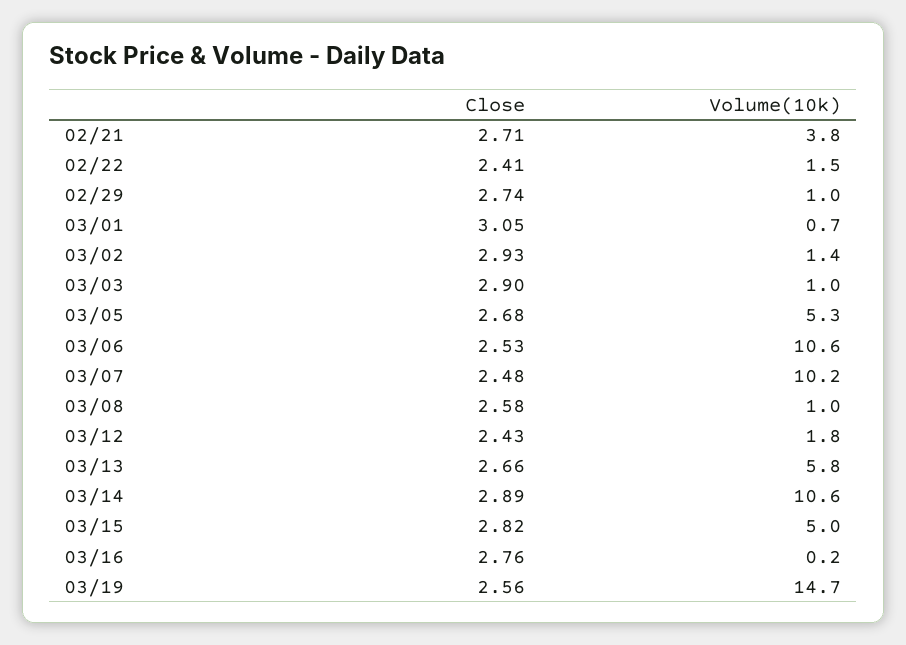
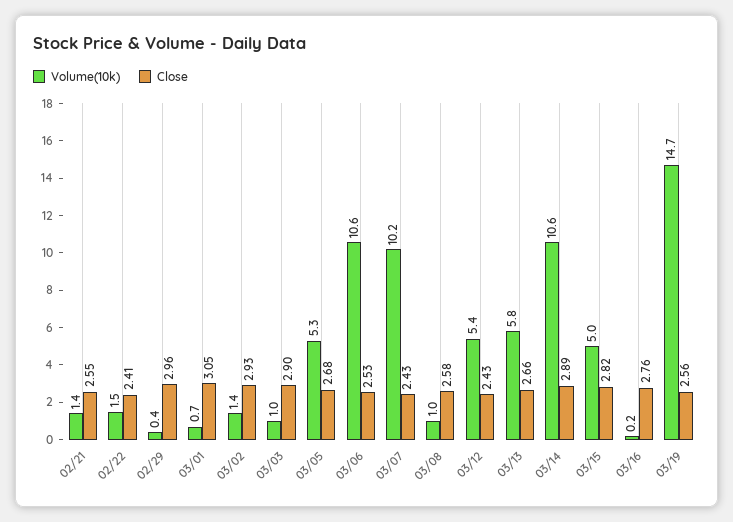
Close, 02/21: 2.71 -> 2.55
Volume(10k), 02/21: 3.8 -> 1.4
Close, 02/29: 2.74 -> 2.96
Volume(10k), 02/29: 1 -> 0.4
Close, 03/07: 2.48 -> 2.43
Volume(10k), 03/12: 1.8 -> 5.4

